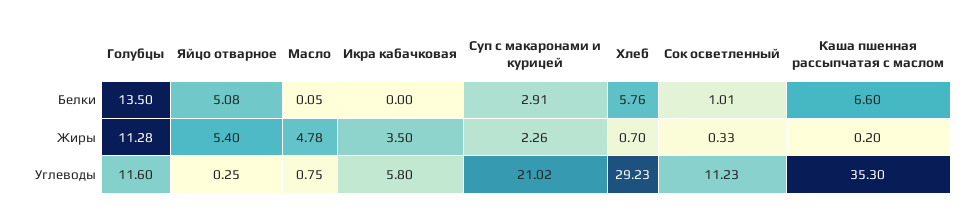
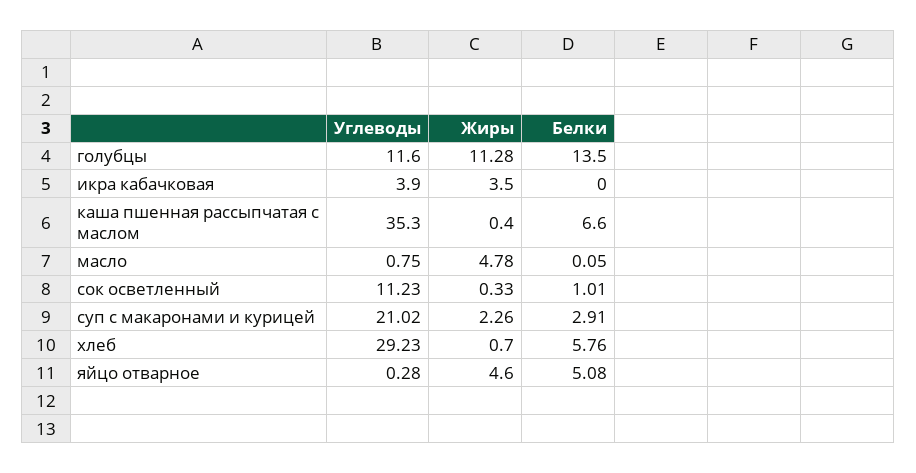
Яйцо отварное, Жиры: 5.4 -> 4.6
Каша пшенная рассыпчатая с маслом, Жиры: 0.2 -> 0.4
Яйцо отварное, Углеводы: 0.25 -> 0.28
Икра кабачковая, Углеводы: 5.8 -> 3.9

